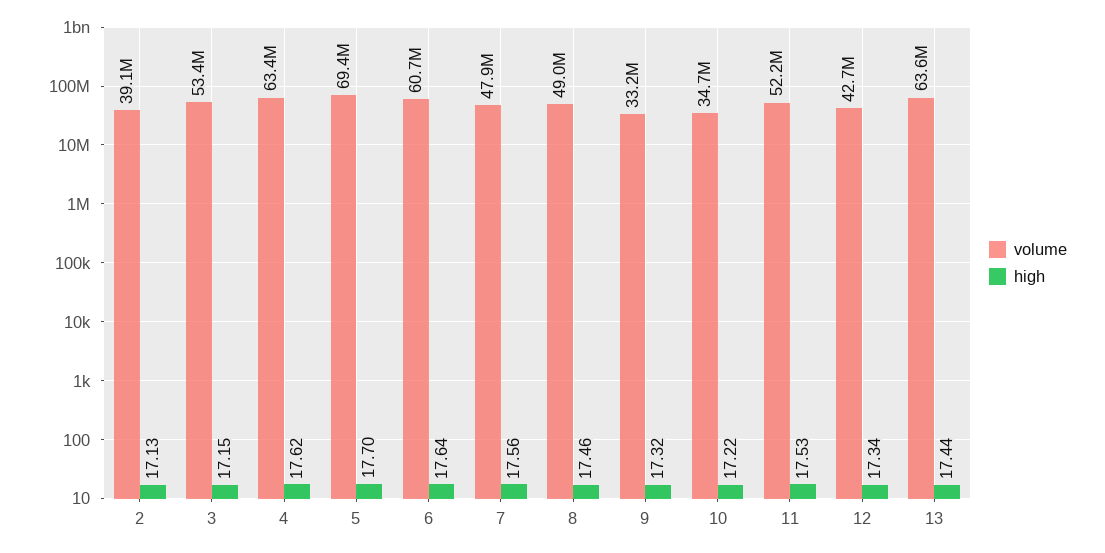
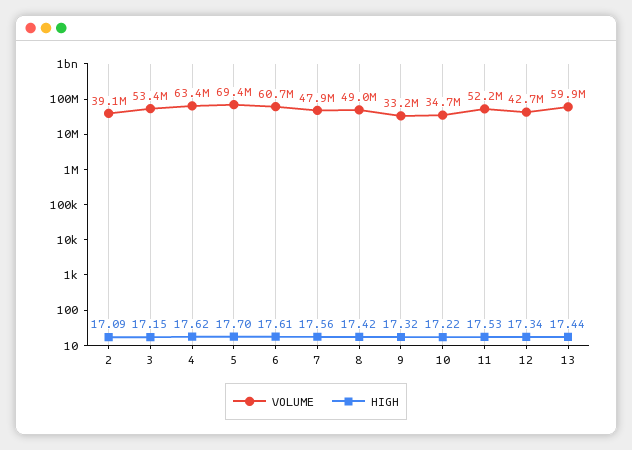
high, 2: 17.13 -> 17.09
high, 6: 17.64 -> 17.61
high, 8: 17.46 -> 17.42
volume, 13: 63600000 -> 59900000

